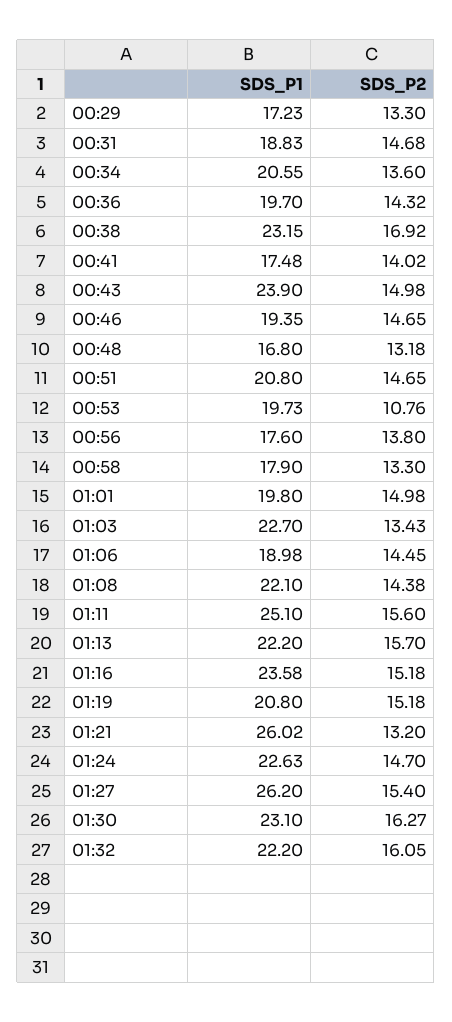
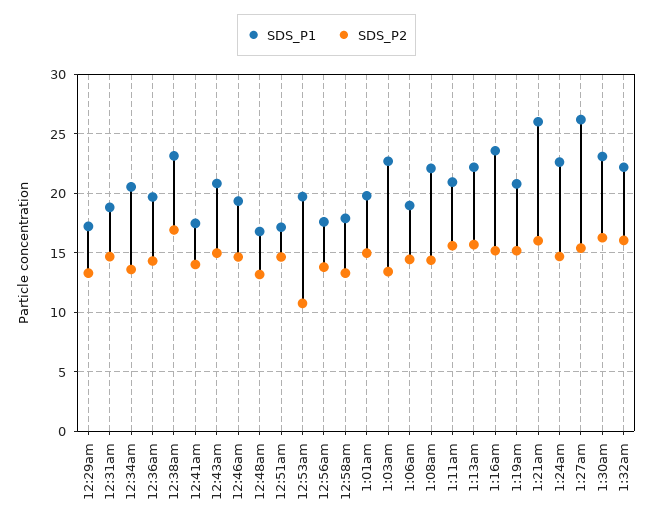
SDS_P1, 00:43: 23.9 -> 21
SDS_P1, 00:51: 20.8 -> 17
SDS_P1, 01:11: 25.1 -> 21
SDS_P2, 01:21: 13.2 -> 16

